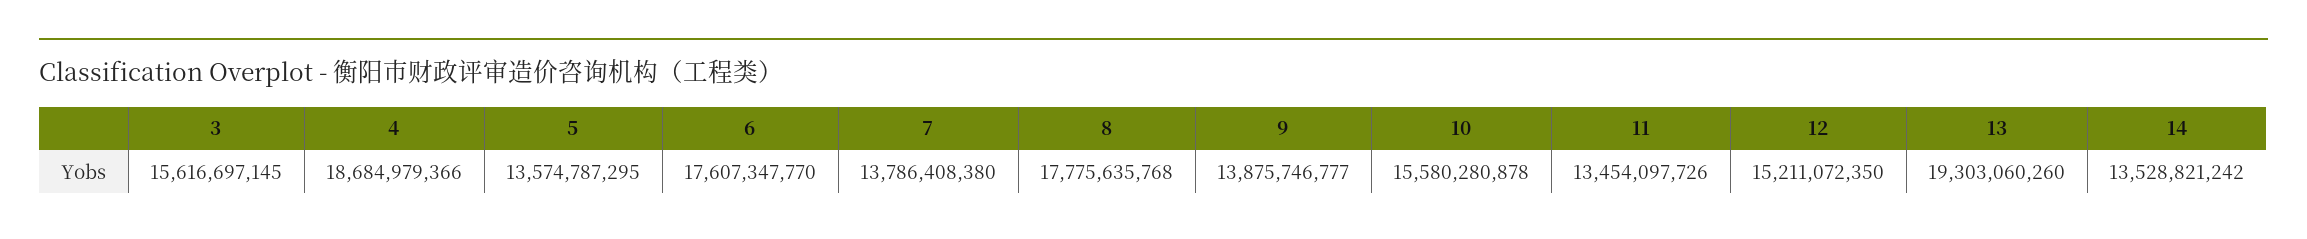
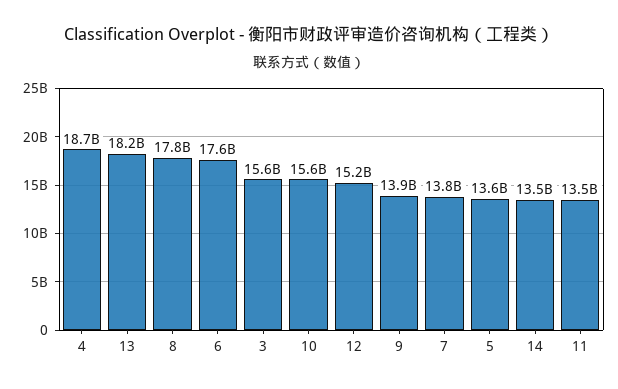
13: 19303060260 -> 18200000000

